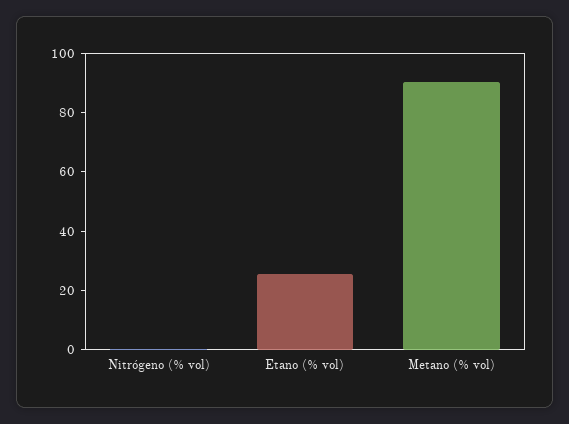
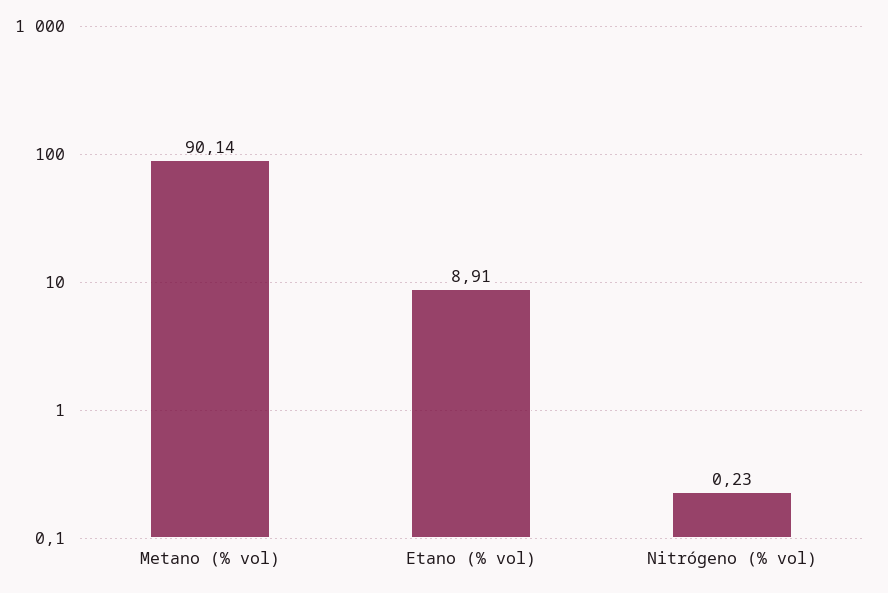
Etano (% vol): 25 -> 8.91

